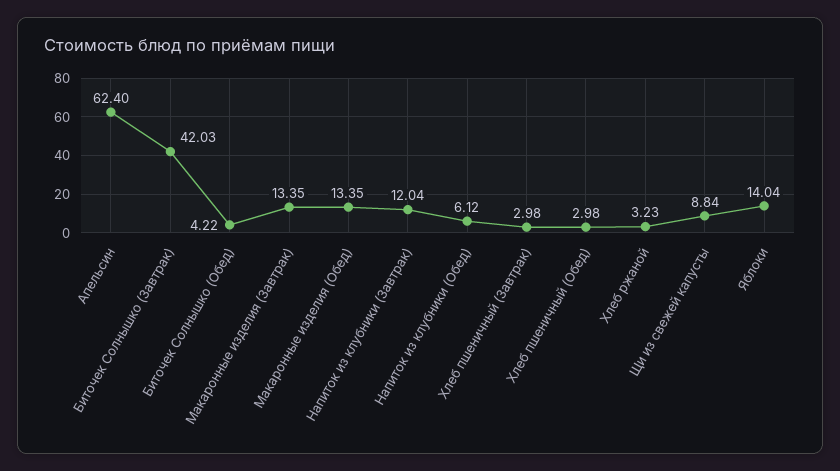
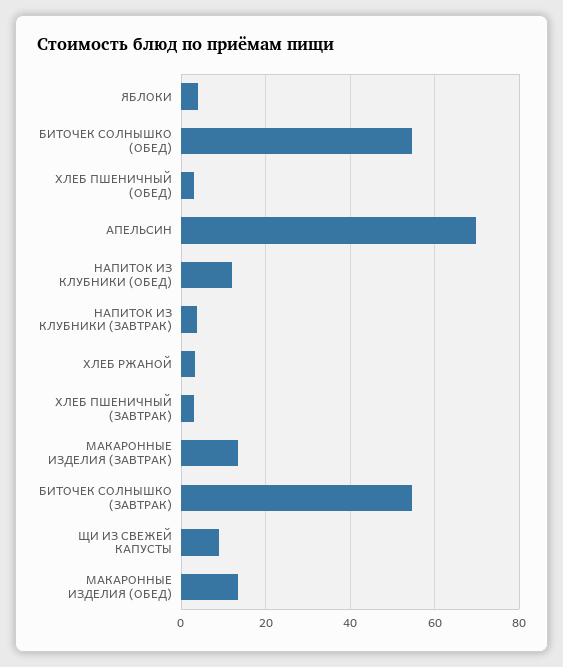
Апельсин: 62.4 -> 70
Биточек Солнышко (Завтрак): 42.03 -> 54
Биточек Солнышко (Обед): 4.22 -> 54
Напиток из клубники (Завтрак): 12.04 -> 4
Напиток из клубники (Обед): 6.12 -> 12
Яблоки: 14.04 -> 4

